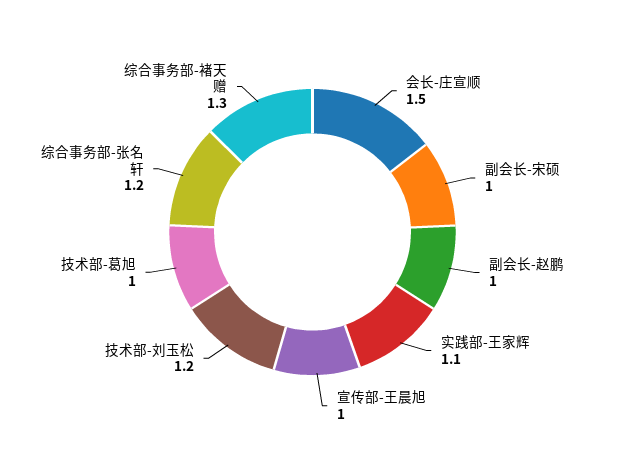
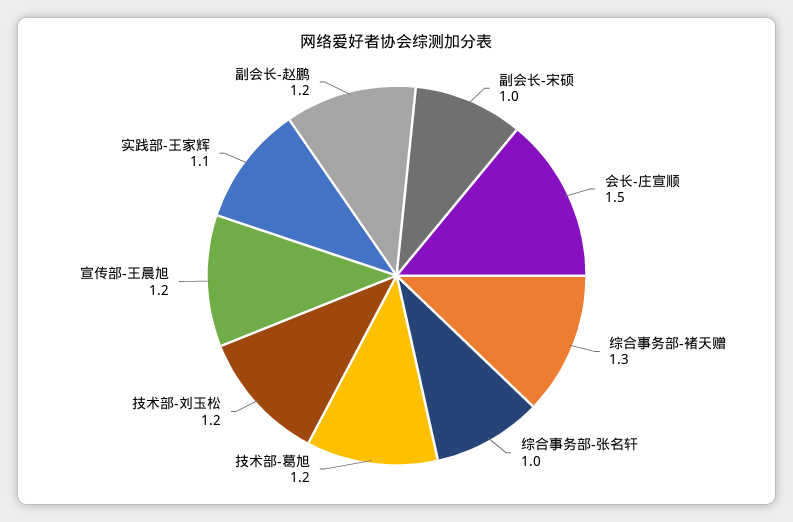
副会长-赵鹏: 1 -> 1.2
宣传部-王晨旭: 1 -> 1.2
技术部-葛旭: 1 -> 1.2
综合事务部-张名轩: 1.2 -> 1

